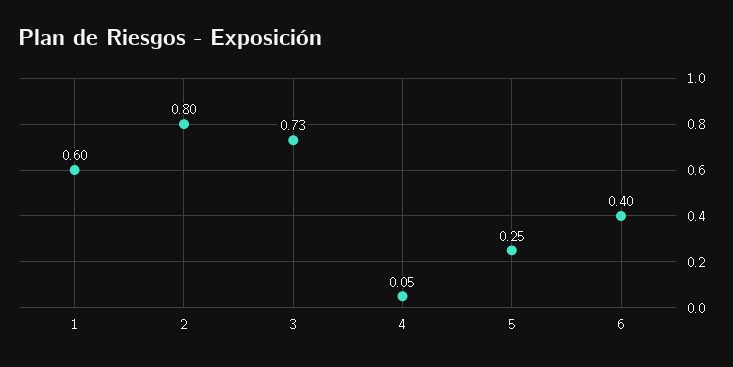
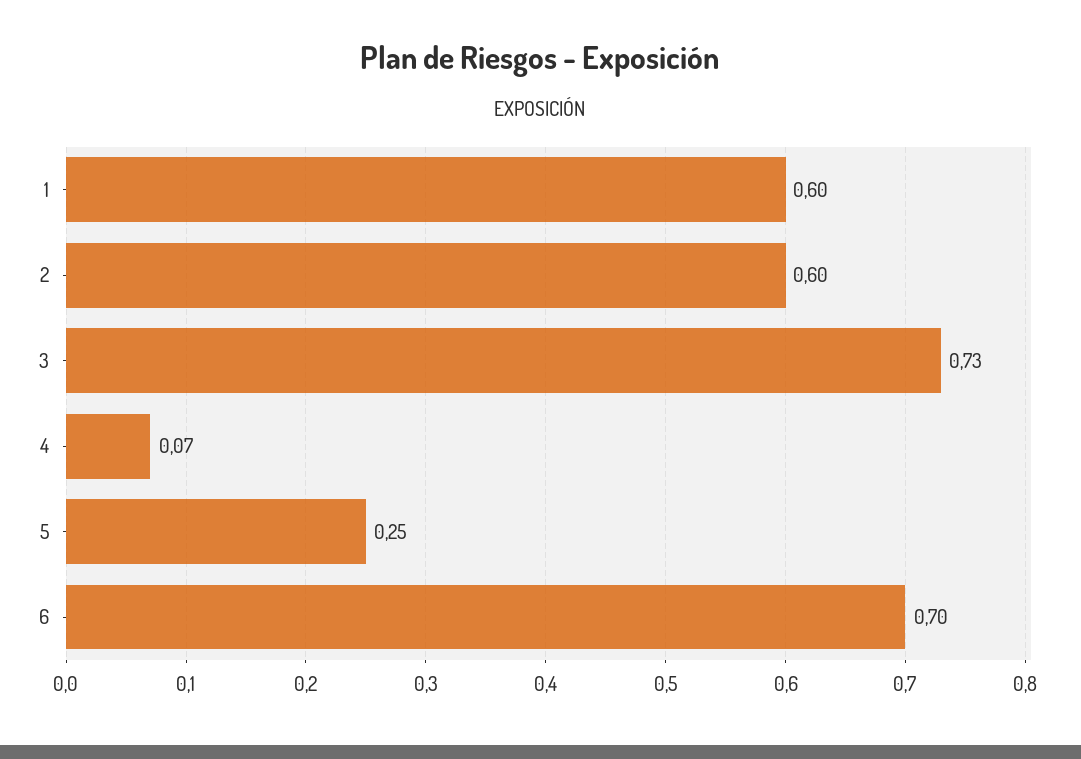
2: 0.8 -> 0.6
4: 0.05 -> 0.07
6: 0.4 -> 0.7

